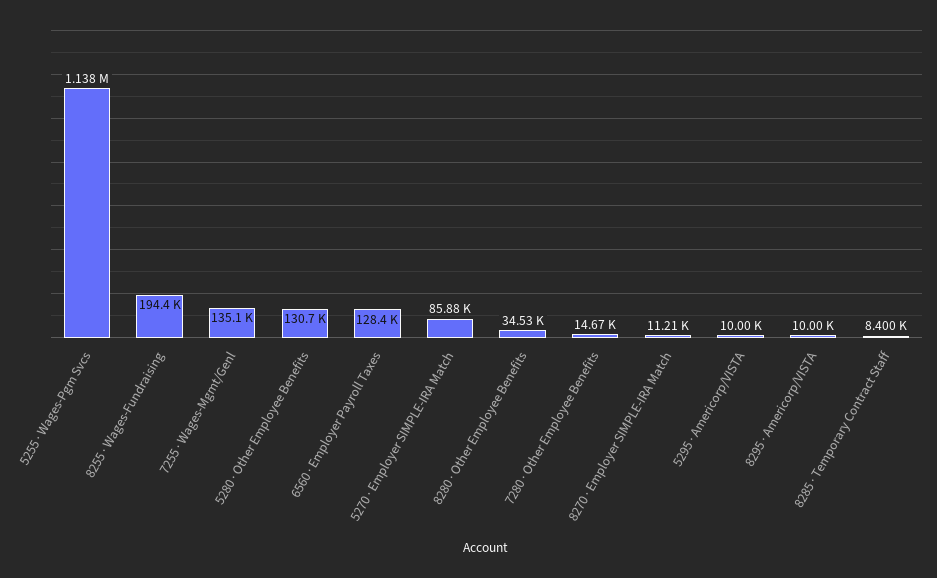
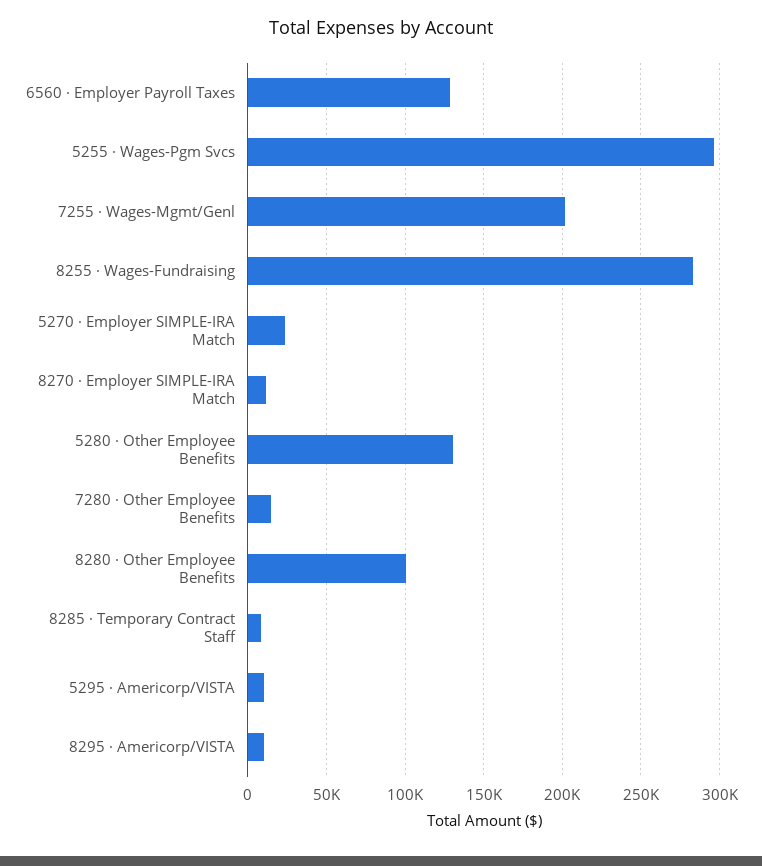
5255 · Wages-Pgm Svcs: 1138000 -> 295000
8255 · Wages-Fundraising: 194400 -> 285000
7255 · Wages-Mgmt/Genl: 135100 -> 200000
5270 · Employer SIMPLE-IRA Match: 85880 -> 25000
8280 · Other Employee Benefits: 34530 -> 100000

